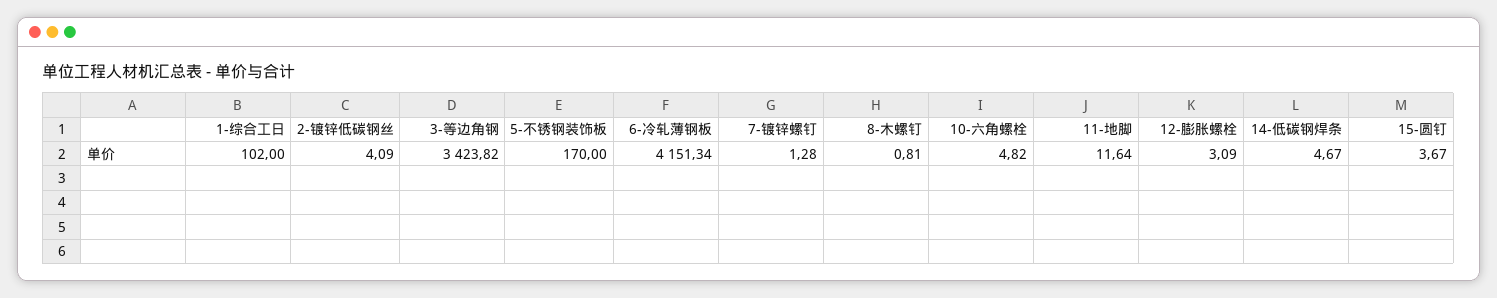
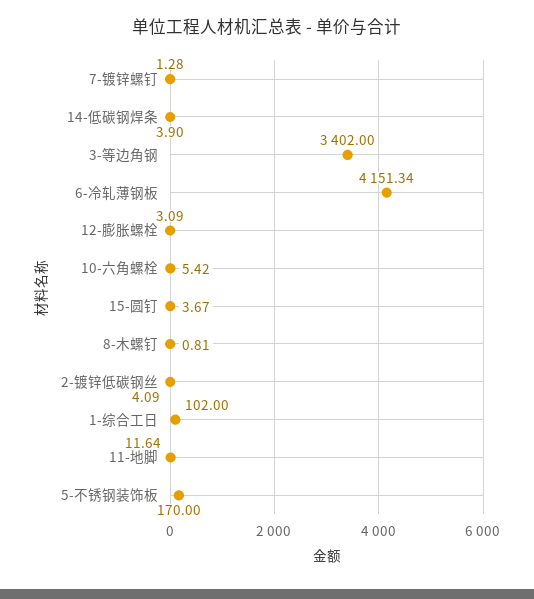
3-等边角钢: 3423.82 -> 3402
10-六角螺栓: 4.82 -> 5.42
14-低碳钢焊条: 4.67 -> 3.9

